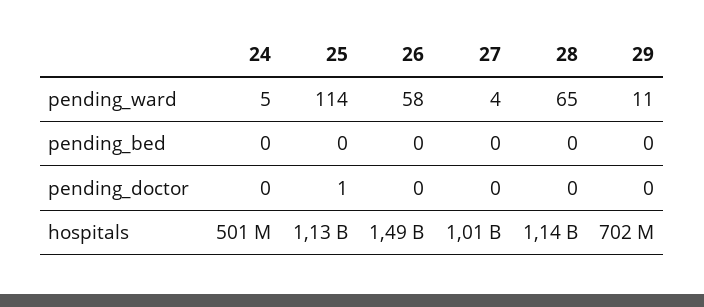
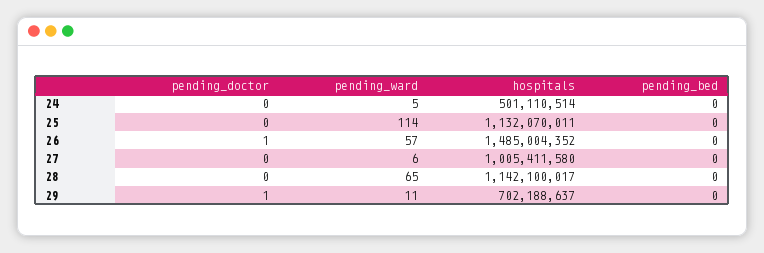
26, pending_ward: 58 -> 57
27, pending_ward: 4 -> 6
25, pending_doctor: 1 -> 0
26, pending_doctor: 0 -> 1
29, pending_doctor: 0 -> 1

